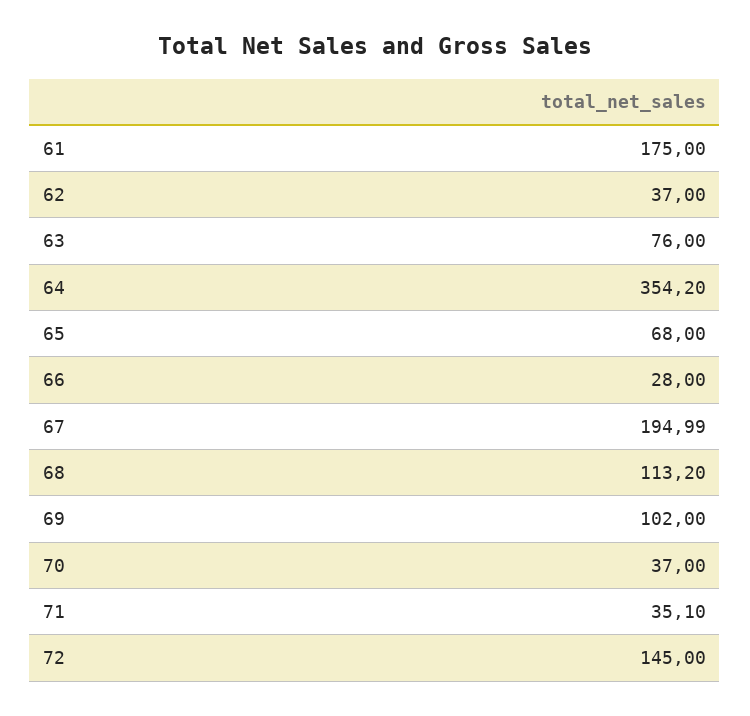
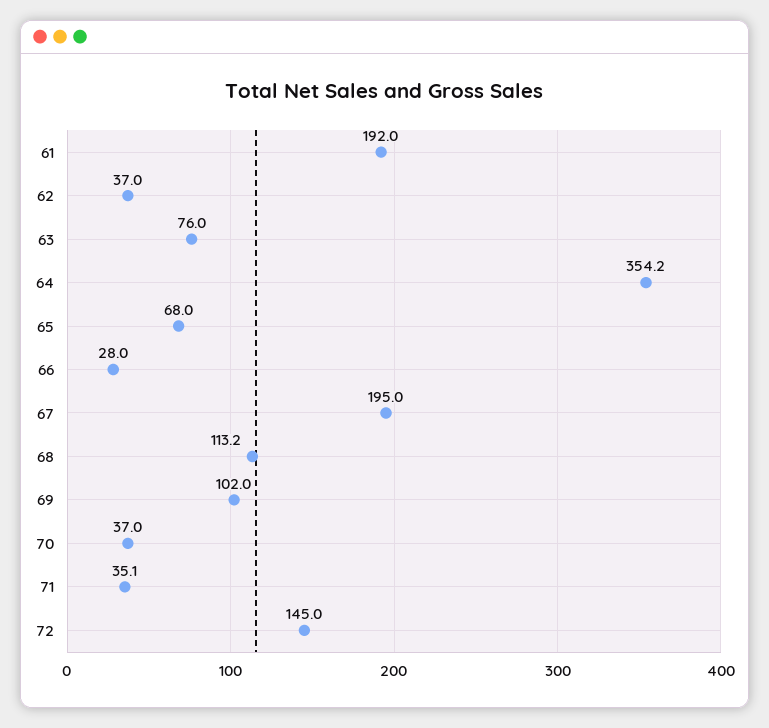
61: 175 -> 192

